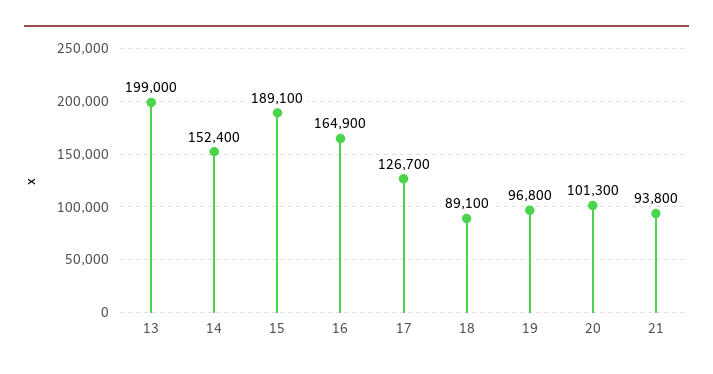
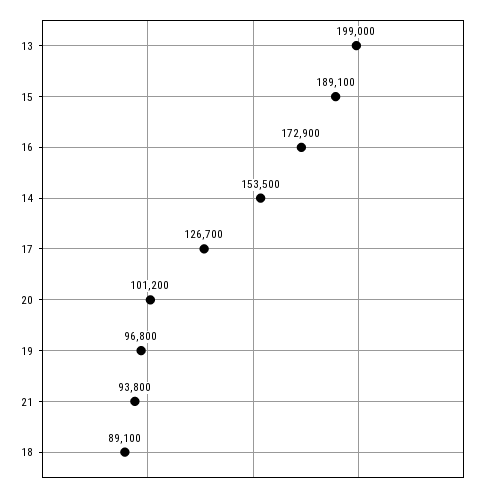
14: 152400 -> 153500
16: 164900 -> 172900
20: 101300 -> 101200

